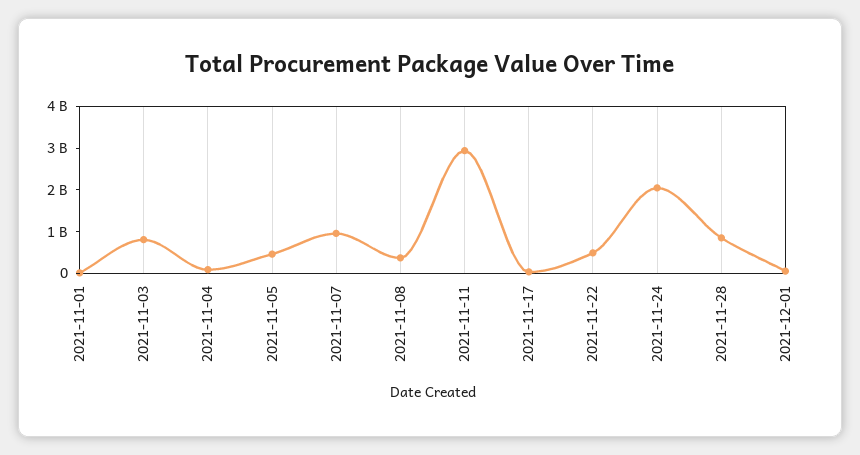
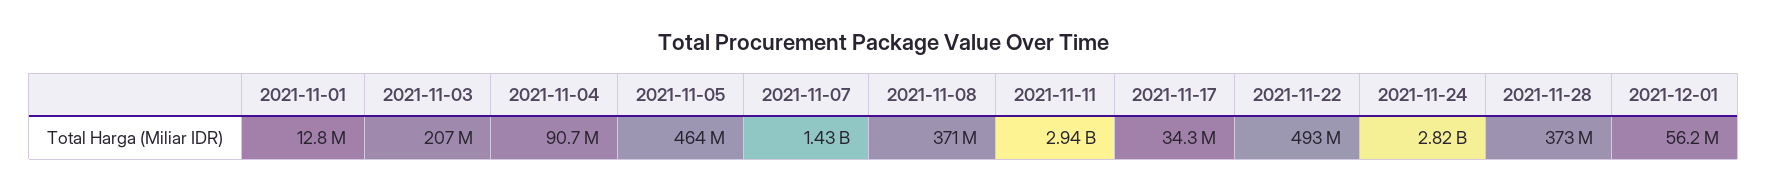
2021-11-03: 800000000 -> 207000000
2021-11-07: 1000000000 -> 1430000000
2021-11-24: 2000000000 -> 2820000000
2021-11-28: 800000000 -> 373000000

